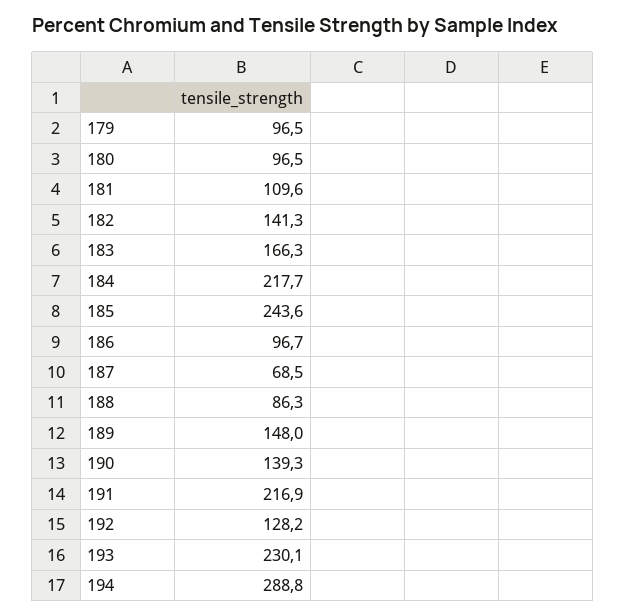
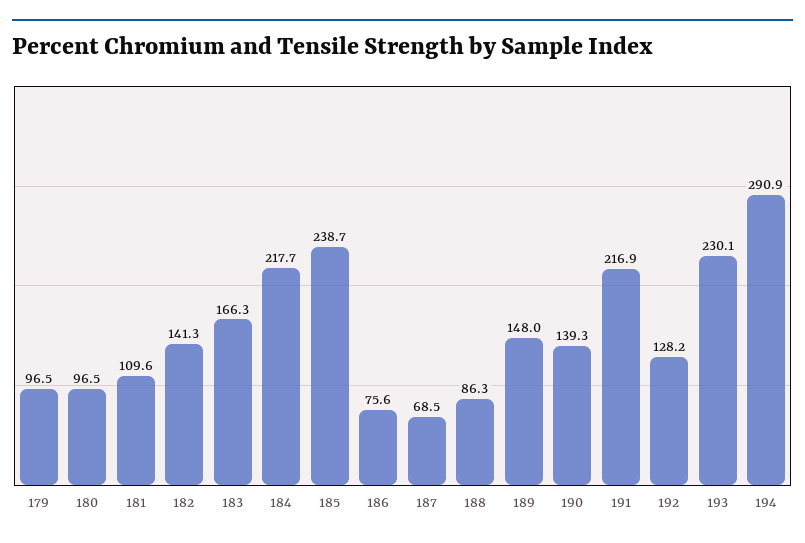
185: 243.6 -> 238.7
186: 96.7 -> 75.6
194: 288.8 -> 290.9

